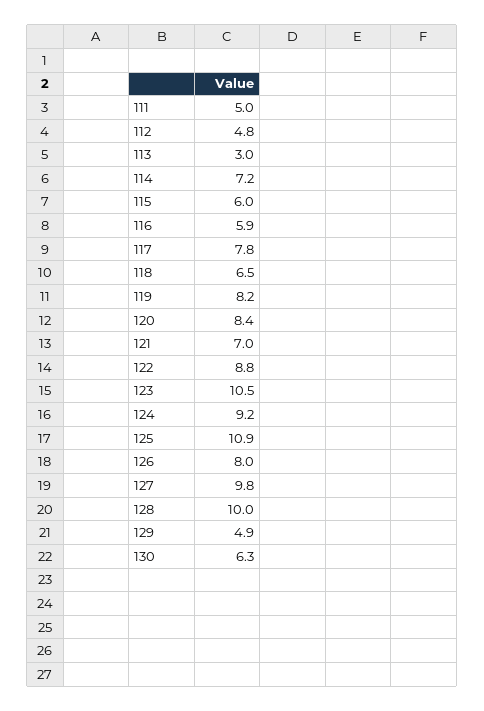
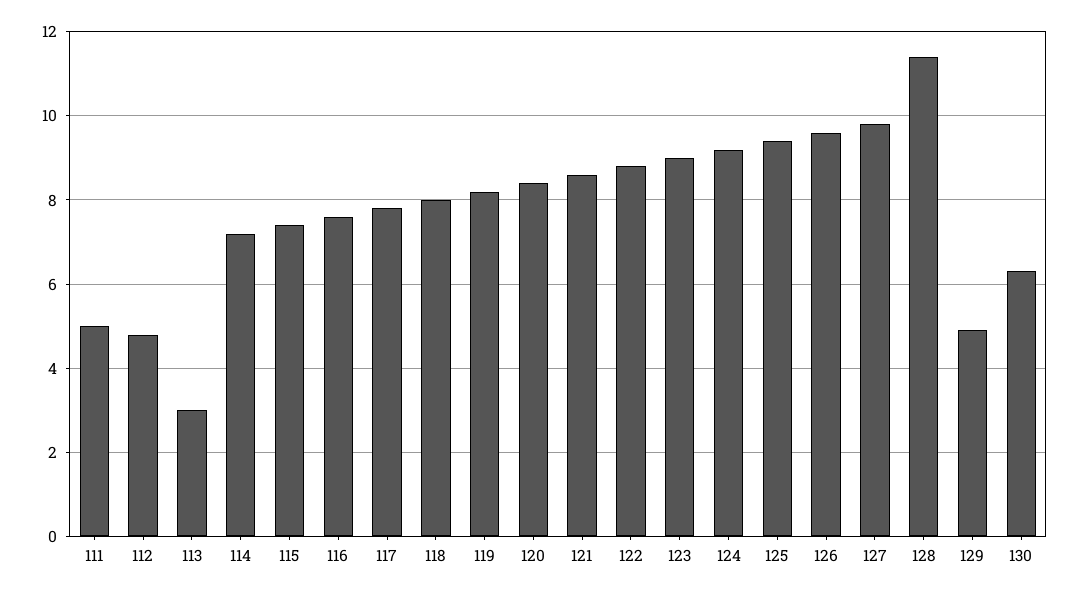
115: 6 -> 7.5
116: 5.9 -> 7.5
118: 6.5 -> 8
121: 7 -> 8.5
123: 10.5 -> 9
125: 10.9 -> 9.5
126: 8 -> 9.5
128: 10 -> 11.5

